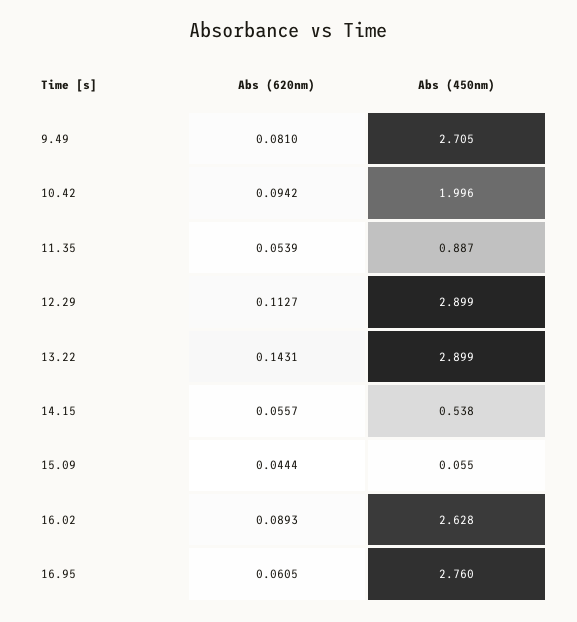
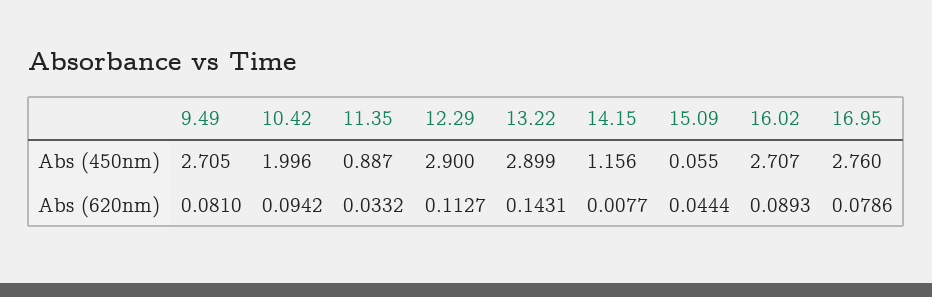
Abs (620nm), 11.35: 0.0539 -> 0.0332
Abs (450nm), 12.29: 2.899 -> 2.9
Abs (620nm), 14.15: 0.0557 -> 0.0077
Abs (450nm), 14.15: 0.538 -> 1.156
Abs (450nm), 16.02: 2.628 -> 2.707
Abs (620nm), 16.95: 0.0605 -> 0.0786

